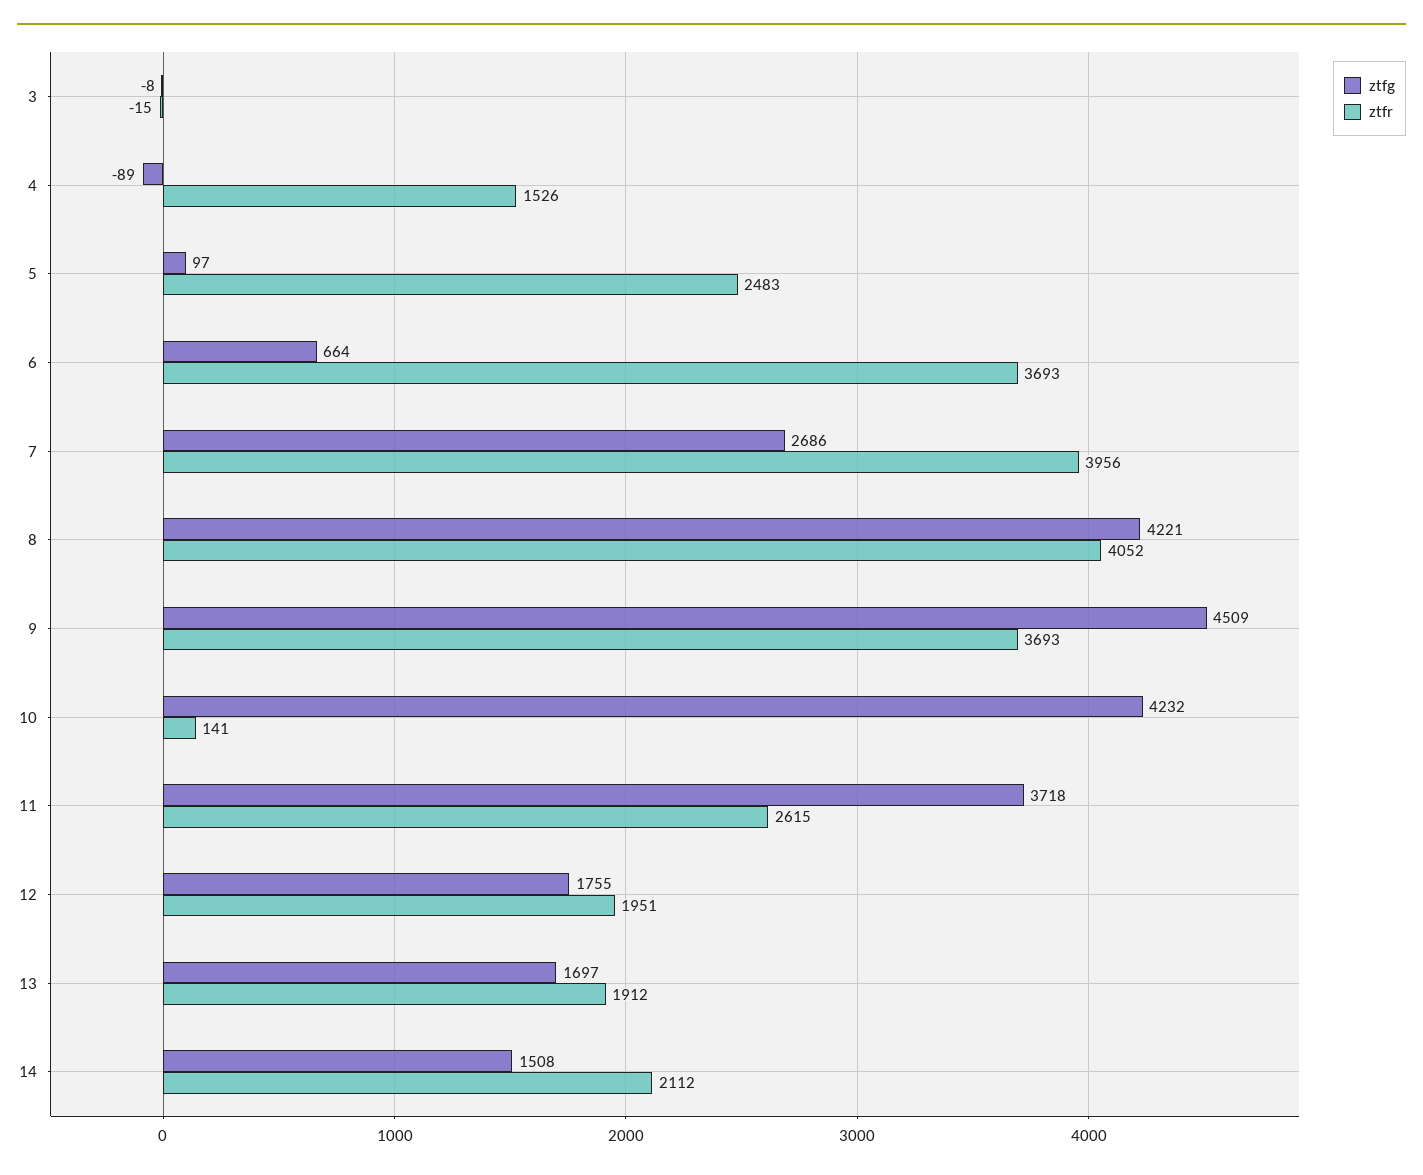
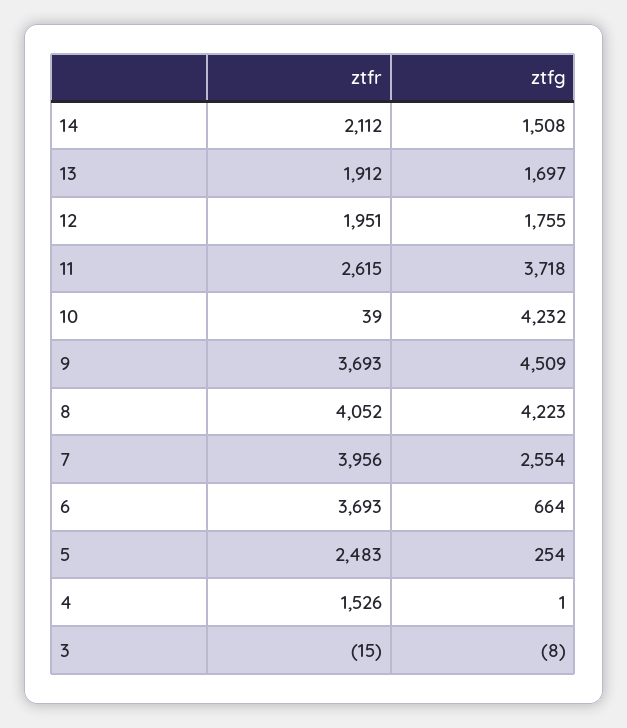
ztfg, 4: -89 -> 1
ztfg, 5: 97 -> 254
ztfg, 7: 2686 -> 2554
ztfg, 8: 4221 -> 4223
ztfr, 10: 141 -> 39

